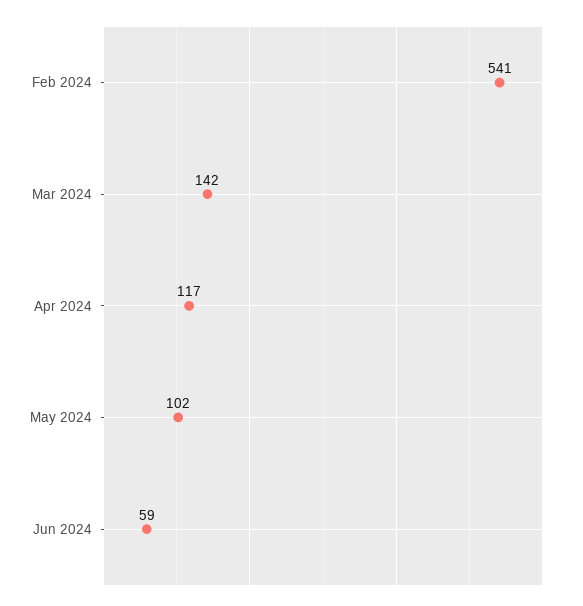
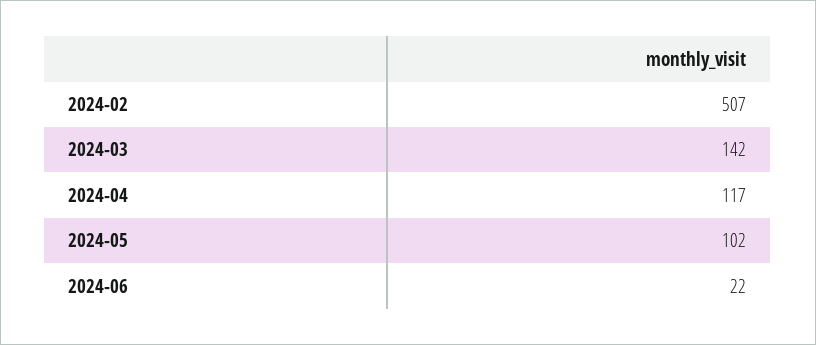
Feb 2024: 541 -> 507
Jun 2024: 59 -> 22

